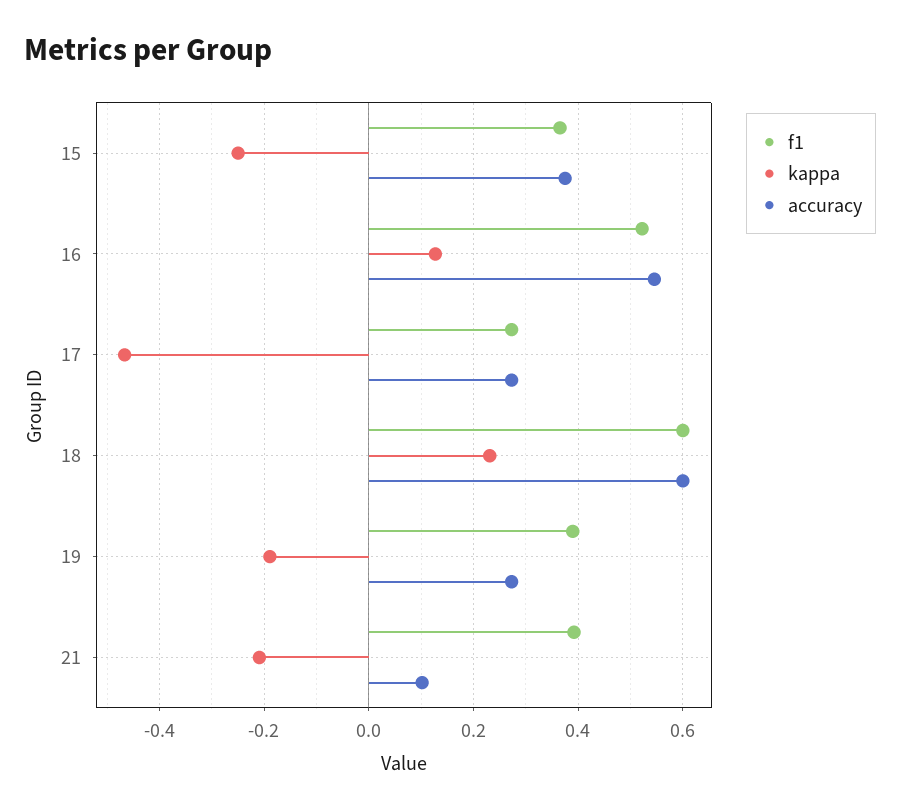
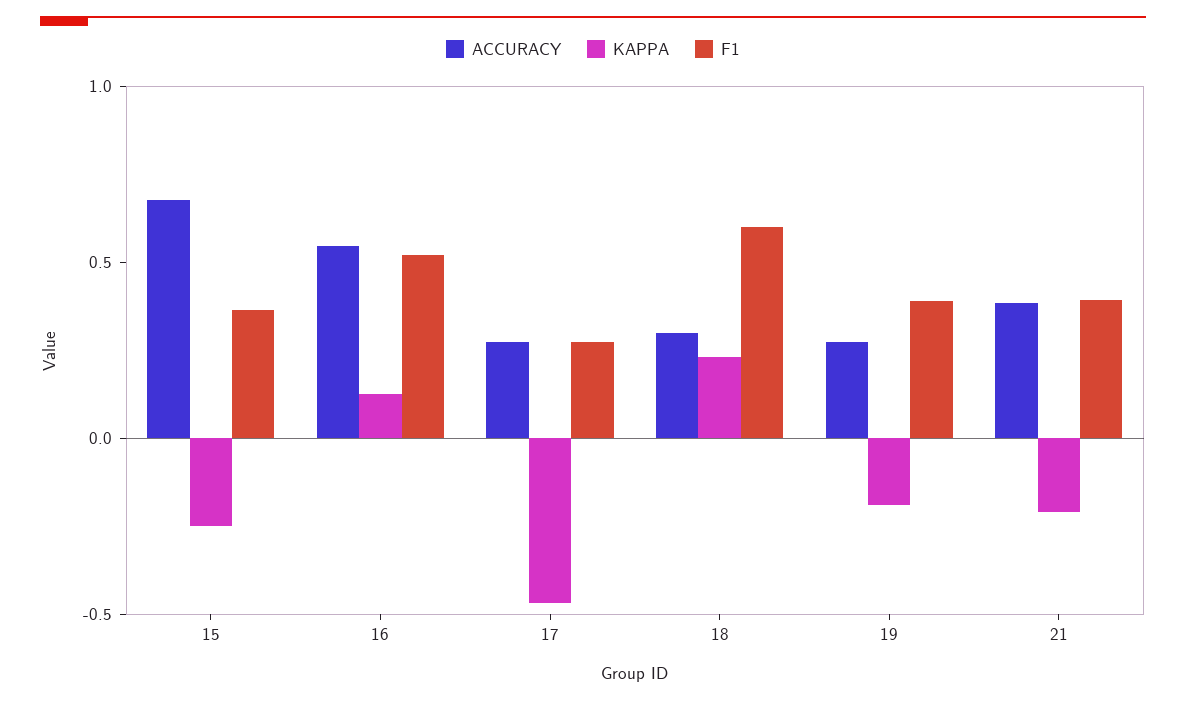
accuracy, 15: 0.38 -> 0.7
accuracy, 18: 0.6 -> 0.3
accuracy, 21: 0.1 -> 0.4

